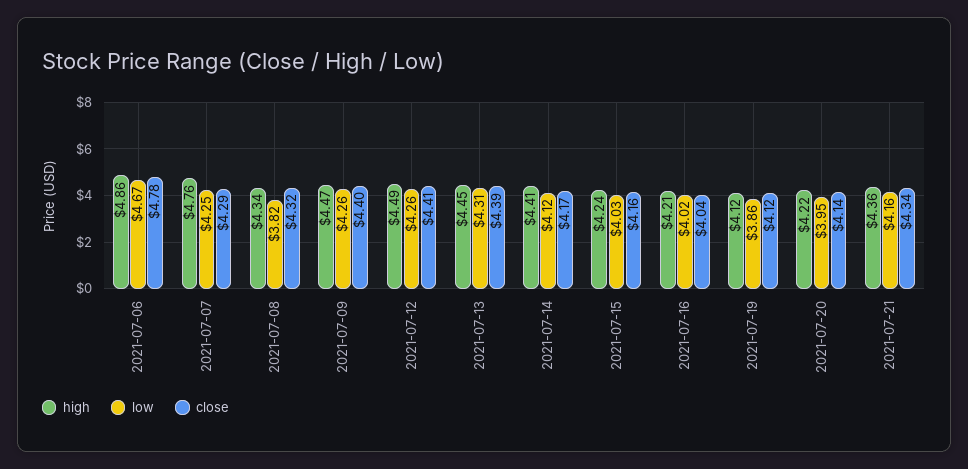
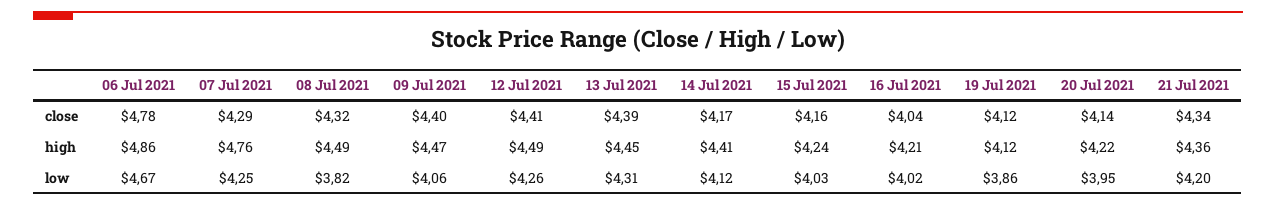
high, 2021-07-08: 4.34 -> 4.49
low, 2021-07-09: 4.26 -> 4.06
low, 2021-07-21: 4.16 -> 4.2

